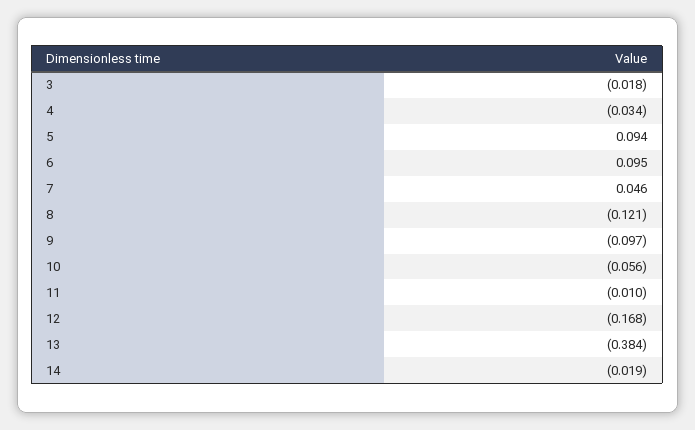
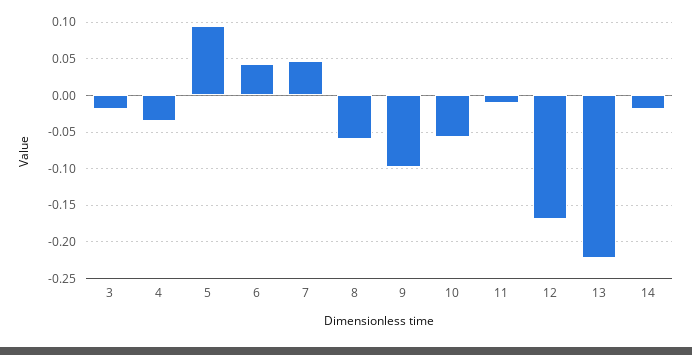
6: 0.095 -> 0.04
8: -0.121 -> -0.06
13: -0.384 -> -0.22

